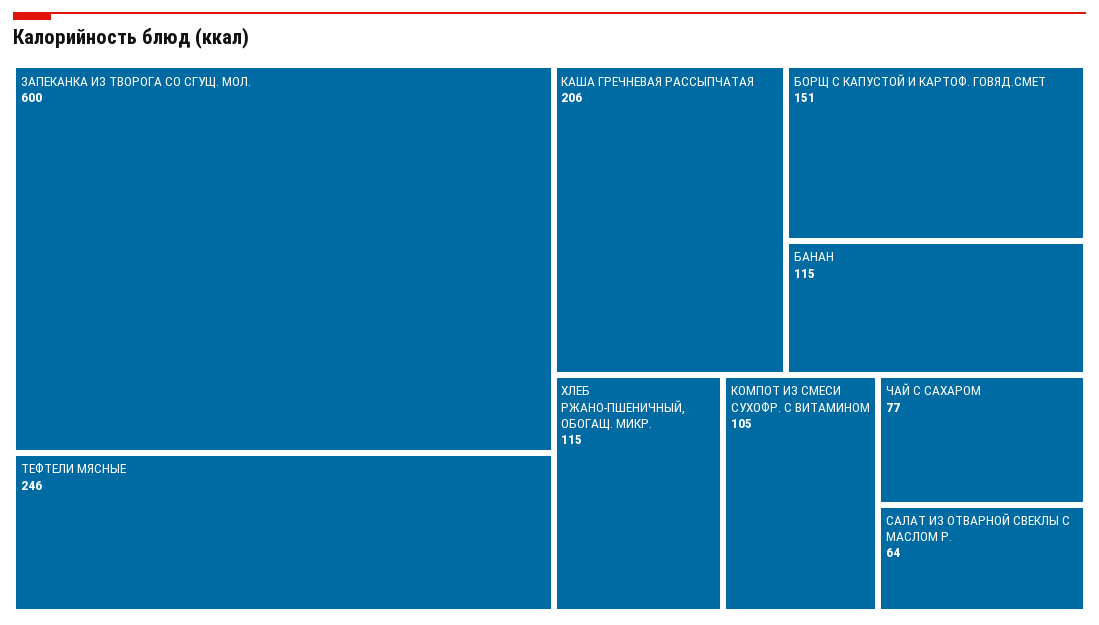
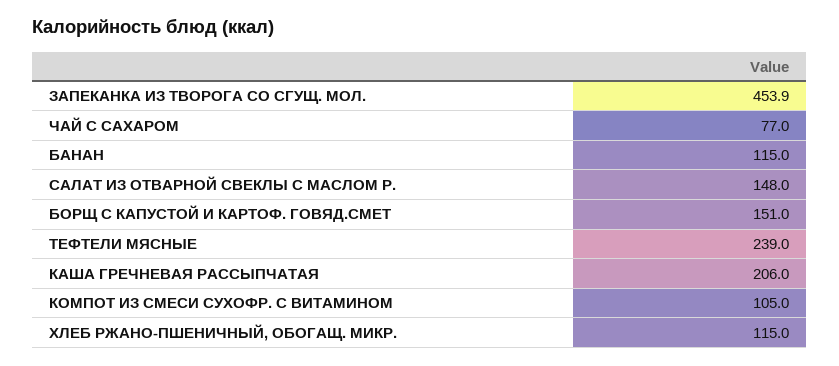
ЗАПЕКАНКА ИЗ ТВОРОГА СО СГУЩ. МОЛ.: 600 -> 453.9
ТЕФТЕЛИ МЯСНЫЕ: 246 -> 239
САЛАТ ИЗ ОТВАРНОЙ СВЕКЛЫ С МАСЛОМ Р.: 64 -> 148

